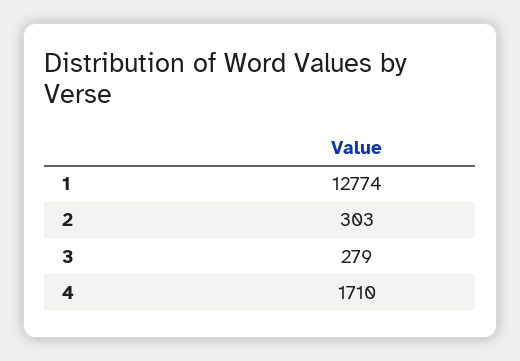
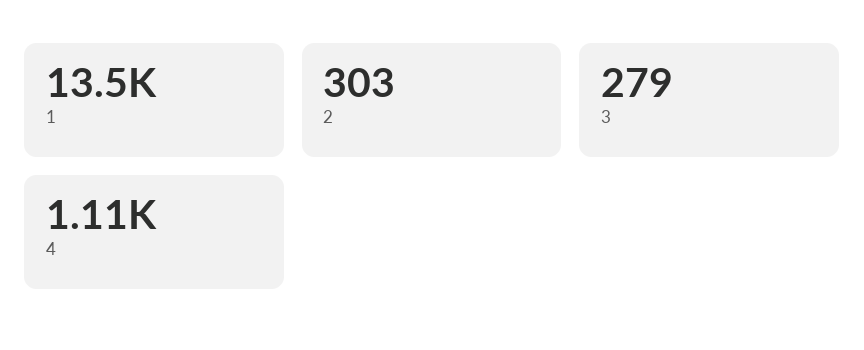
1: 12774 -> 13500
4: 1710 -> 1110

